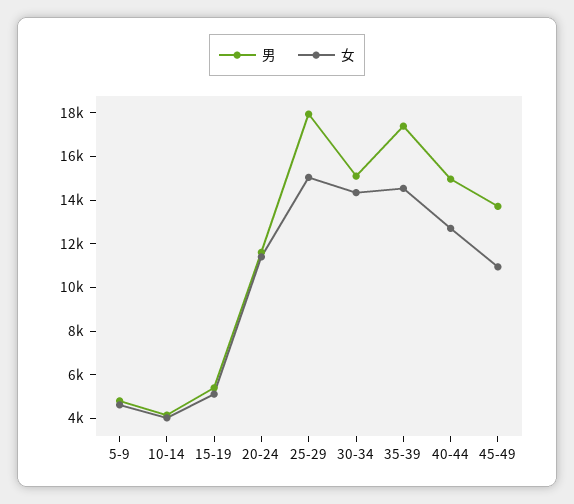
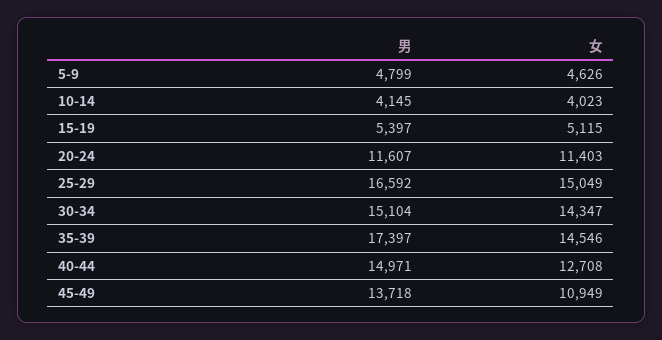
男, 25-29: 18000 -> 16592

